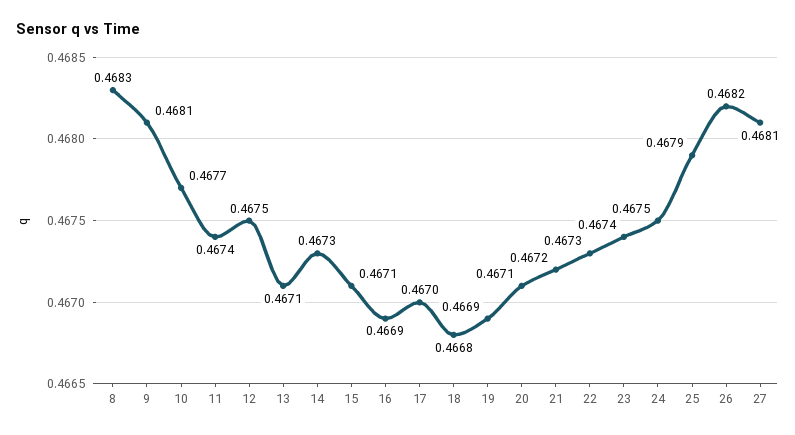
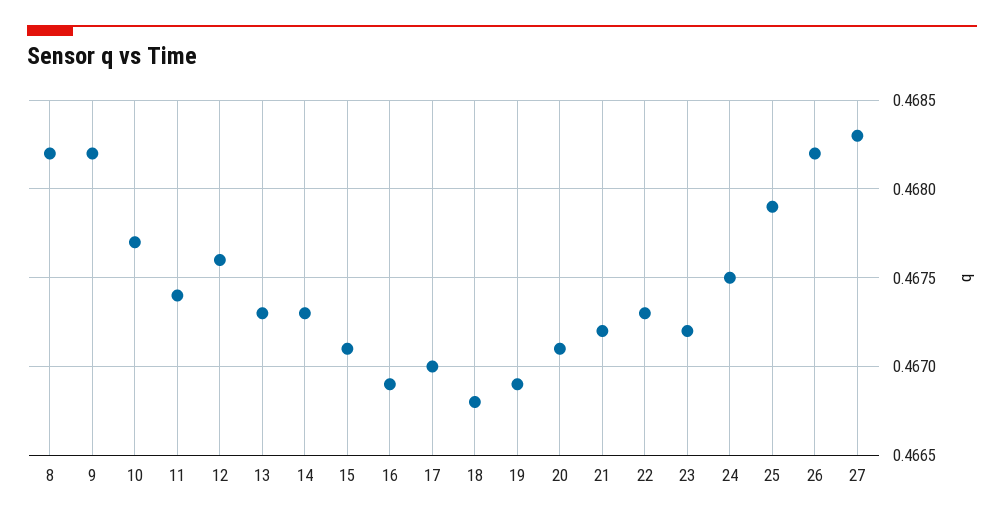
8: 0.4683 -> 0.4682
9: 0.4681 -> 0.4682
12: 0.4675 -> 0.4676
13: 0.4671 -> 0.4673
23: 0.4674 -> 0.4672
27: 0.4681 -> 0.4683

